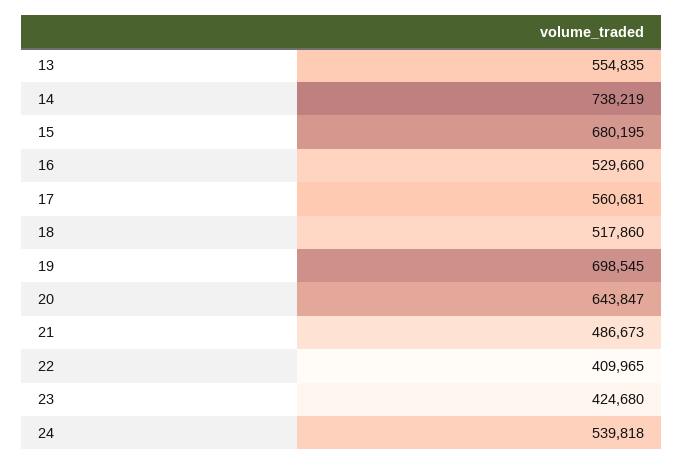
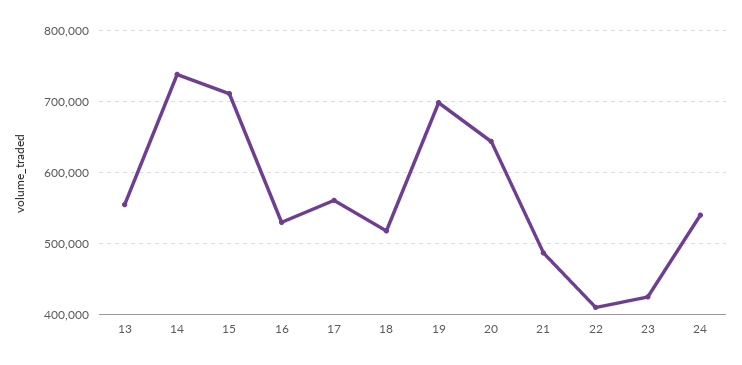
15: 680195 -> 710000

